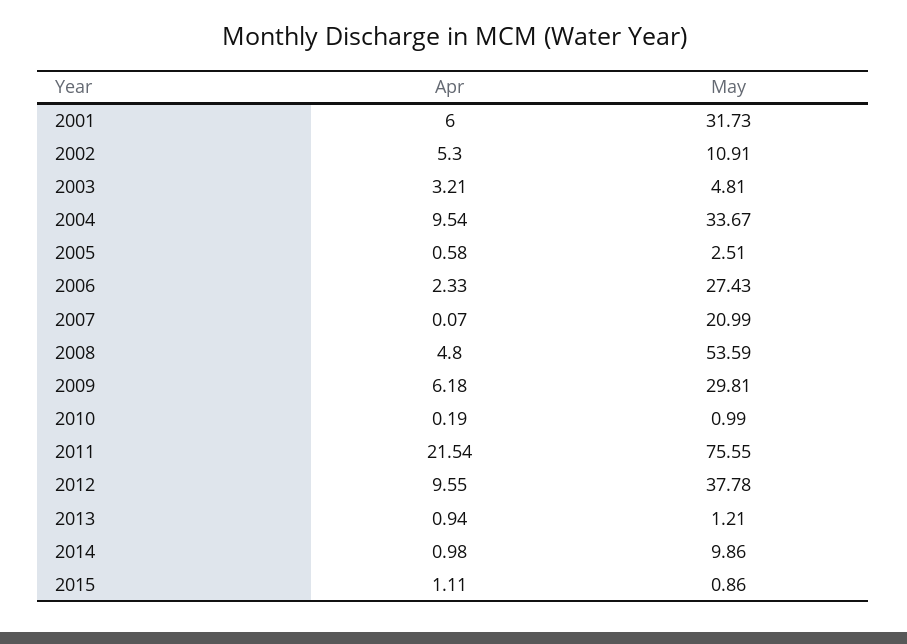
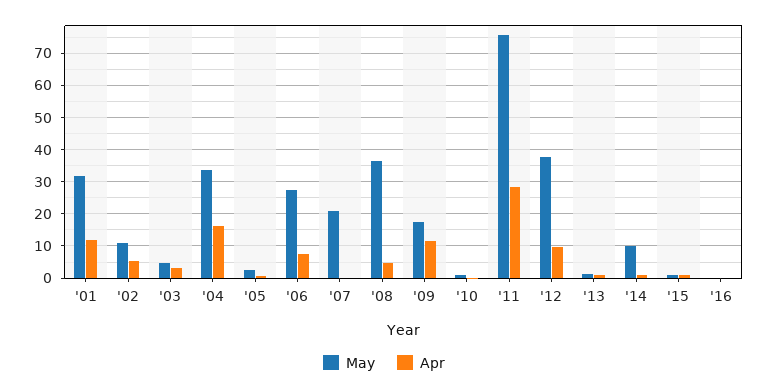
Apr, 2001: 6 -> 12
Apr, 2004: 9.54 -> 16
Apr, 2006: 2.33 -> 8
May, 2008: 53.59 -> 36
Apr, 2009: 6.18 -> 12
May, 2009: 29.81 -> 18
Apr, 2011: 21.54 -> 28
May, '16: none -> 0
Apr, '16: none -> 0

